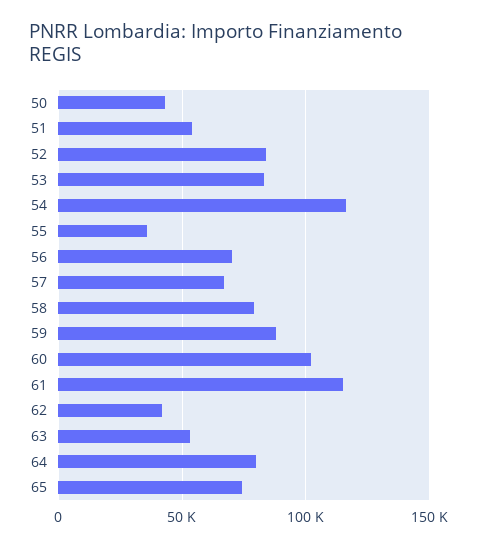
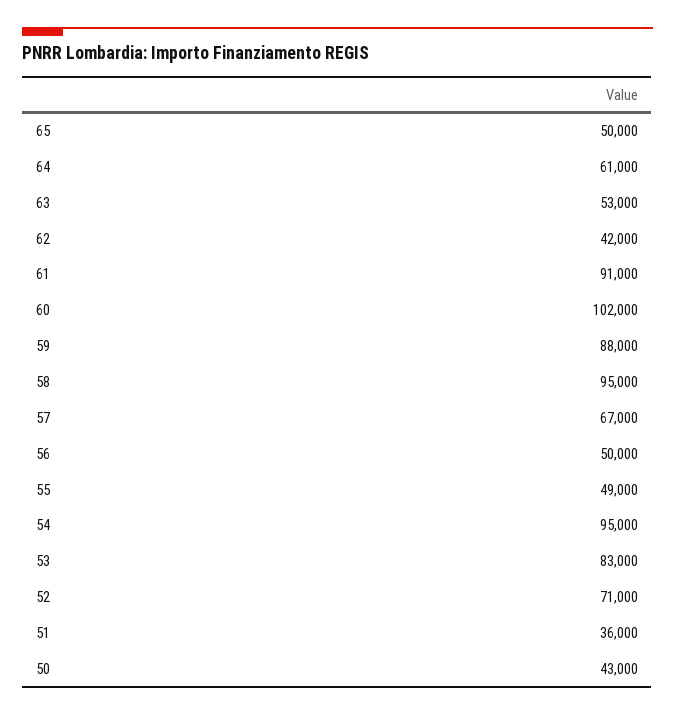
51: 55000 -> 36000
52: 85000 -> 71000
54: 115000 -> 95000
55: 35000 -> 49000
56: 70000 -> 50000
58: 80000 -> 95000
61: 115000 -> 91000
64: 80000 -> 61000
65: 75000 -> 50000

